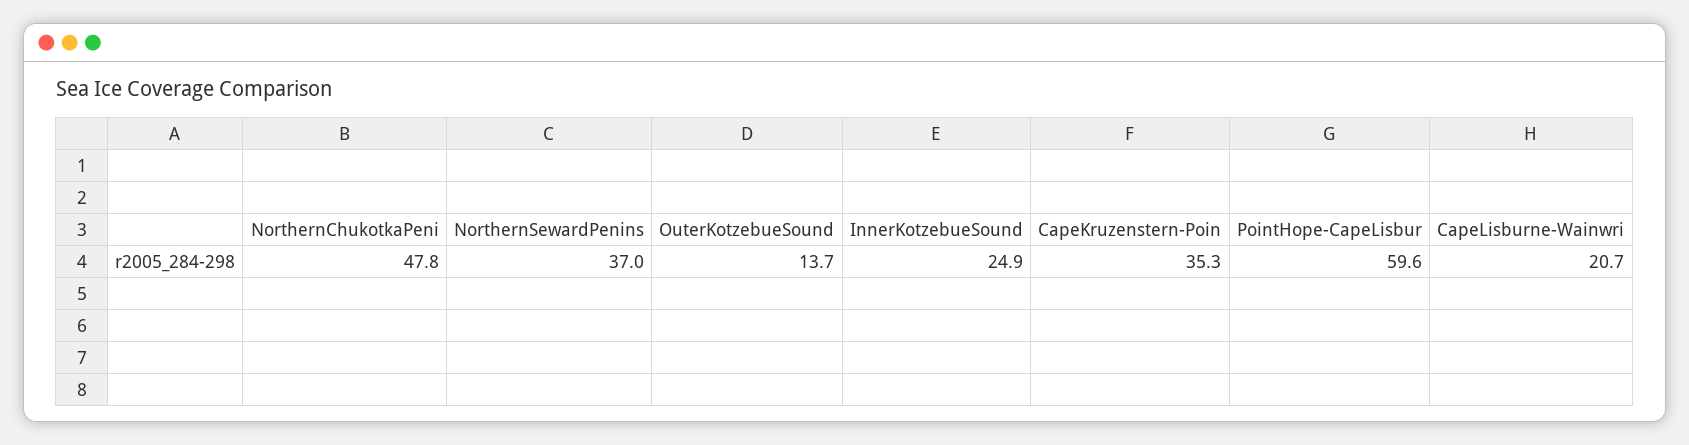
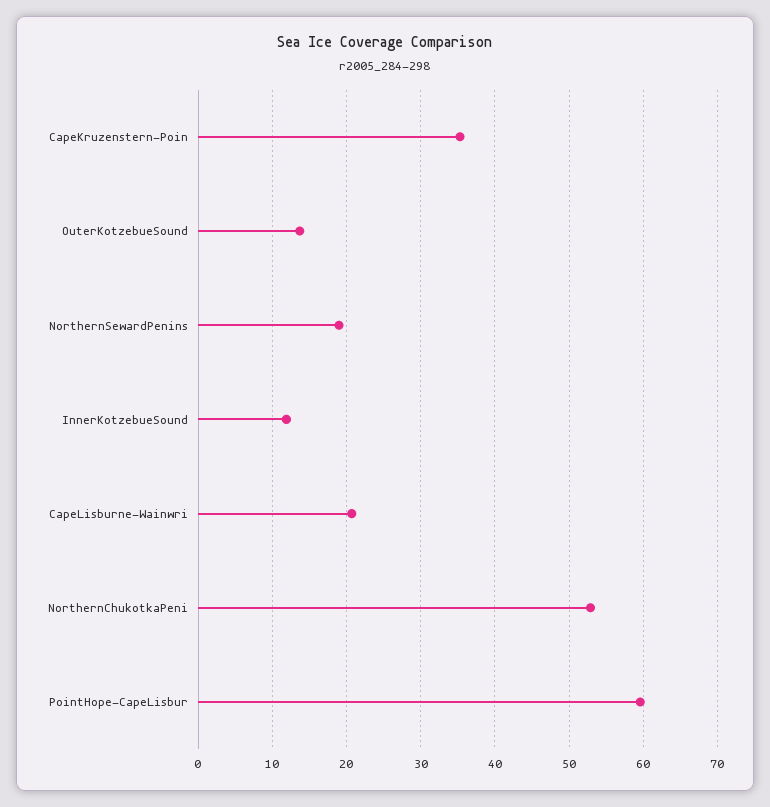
NorthernChukotkaPeni: 47.8 -> 53
NorthernSewardPenins: 37 -> 19
InnerKotzebueSound: 24.9 -> 12

